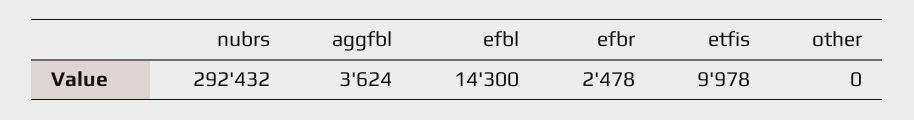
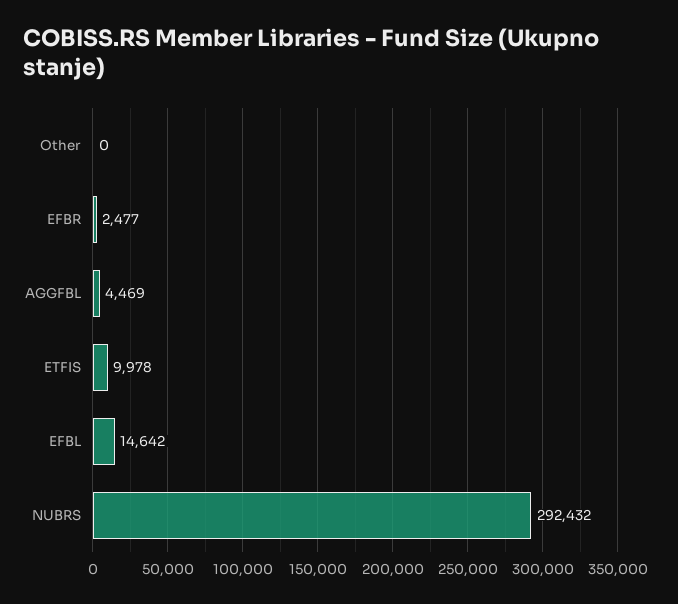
aggfbl: 3624 -> 4469
efbl: 14300 -> 14642
efbr: 2478 -> 2477

